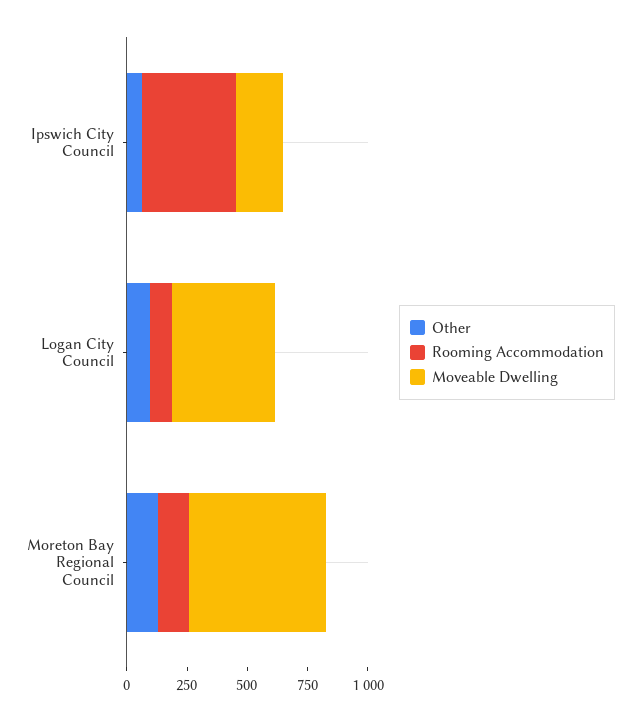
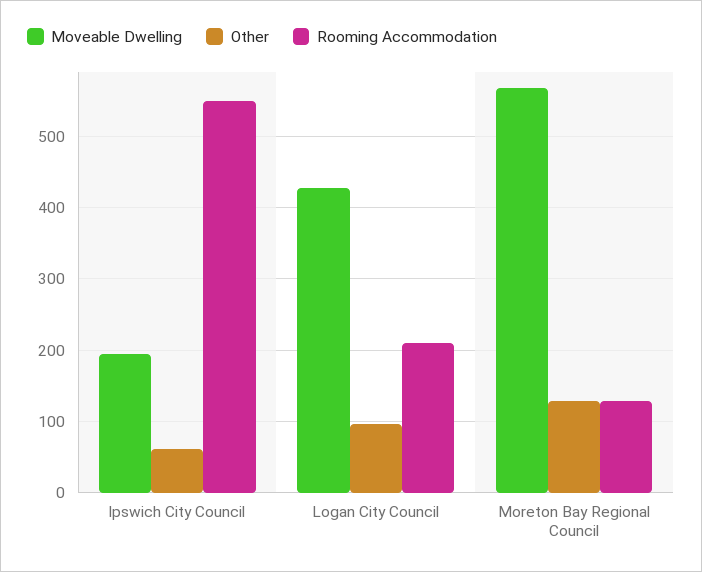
Rooming Accommodation, Ipswich City Council: 400 -> 550
Rooming Accommodation, Logan City Council: 100 -> 210

